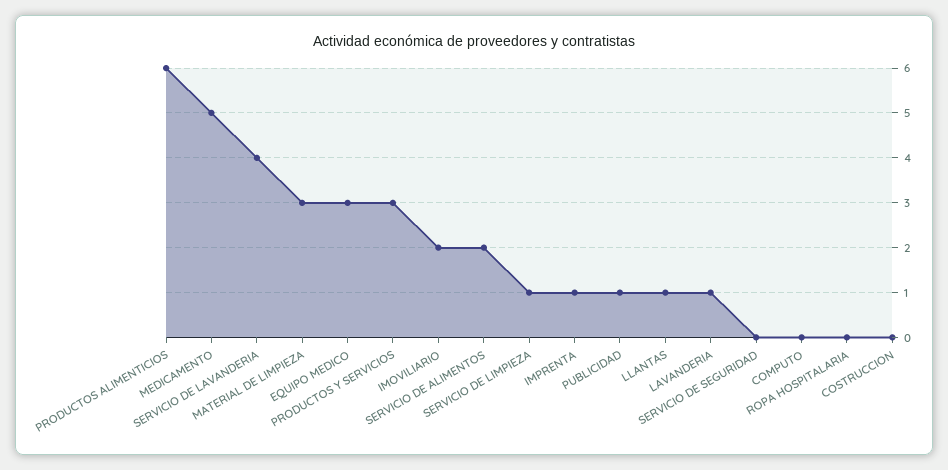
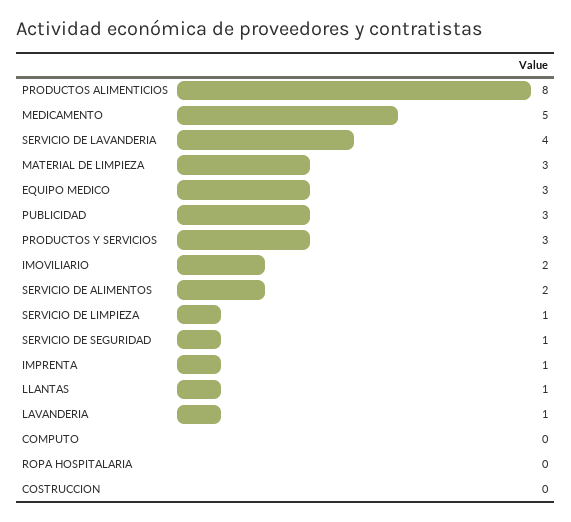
PRODUCTOS ALIMENTICIOS: 6 -> 8
PUBLICIDAD: 1 -> 3
SERVICIO DE SEGURIDAD: 0 -> 1

